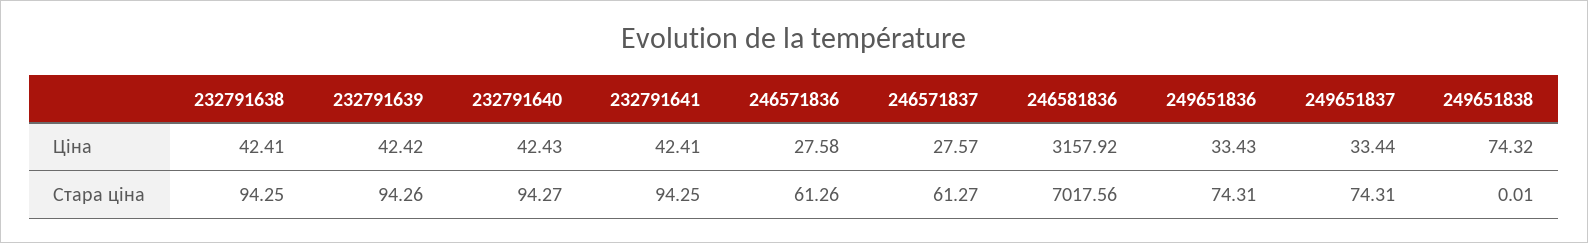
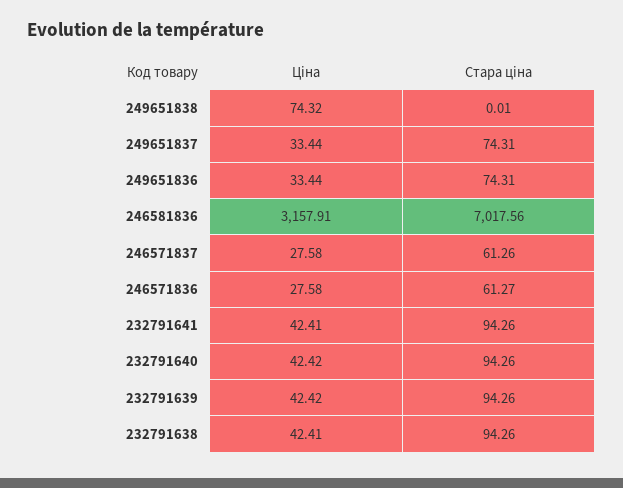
232791640, Ціна: 42.43 -> 42.42
246571837, Ціна: 27.57 -> 27.58
246581836, Ціна: 3157.92 -> 3157.91
249651836, Ціна: 33.43 -> 33.44
232791638, Стара ціна: 94.25 -> 94.26
232791640, Стара ціна: 94.27 -> 94.26
232791641, Стара ціна: 94.25 -> 94.26
246571836, Стара ціна: 61.26 -> 61.27
246571837, Стара ціна: 61.27 -> 61.26

